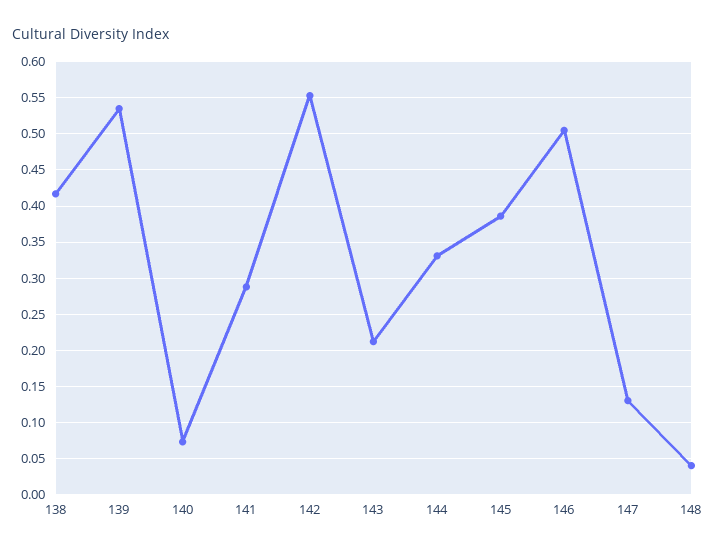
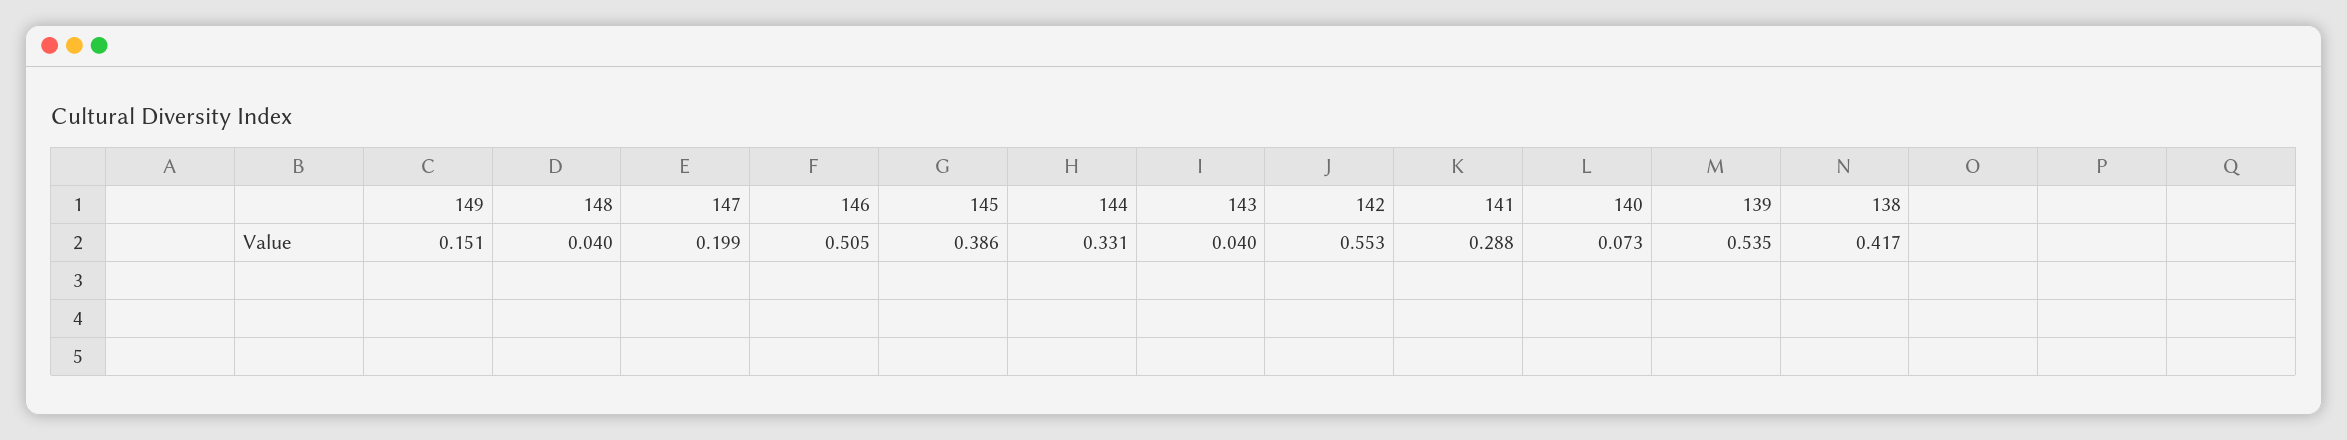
143: 0.21 -> 0.04
147: 0.13 -> 0.199
149: none -> 0.151

